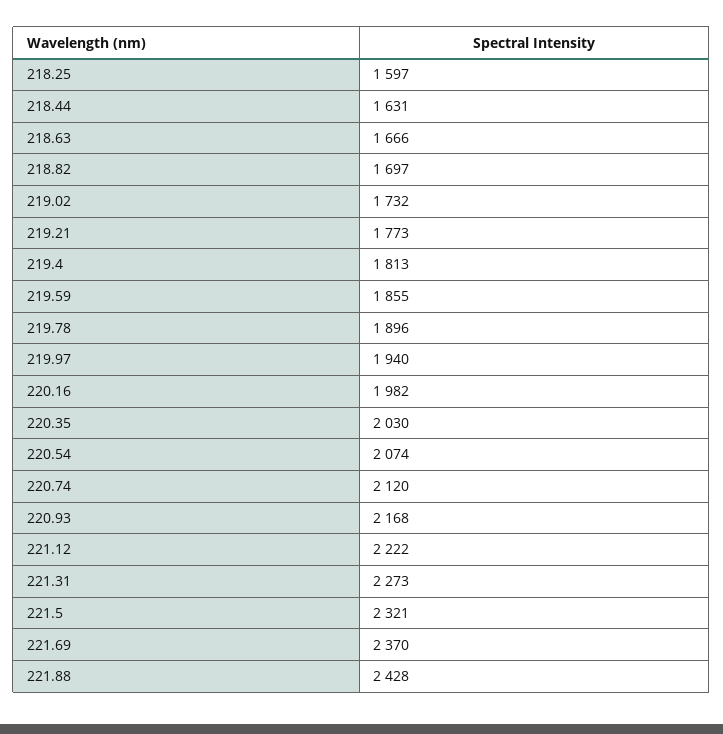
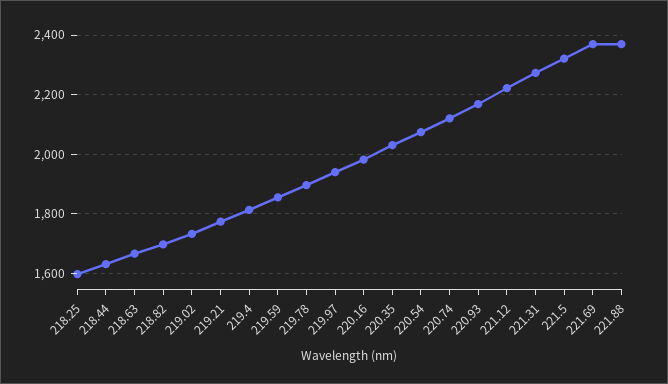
221.88: 2428 -> 2375

